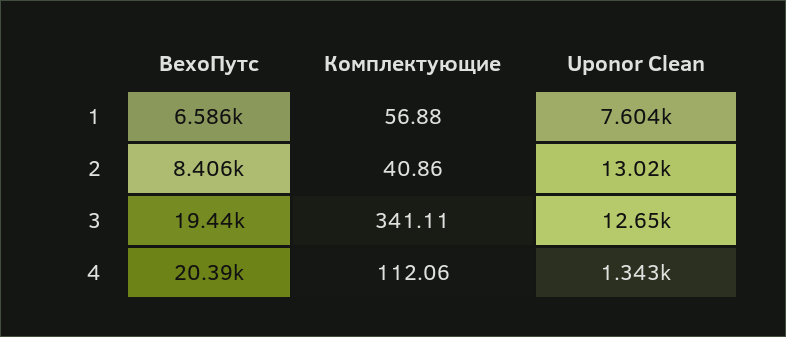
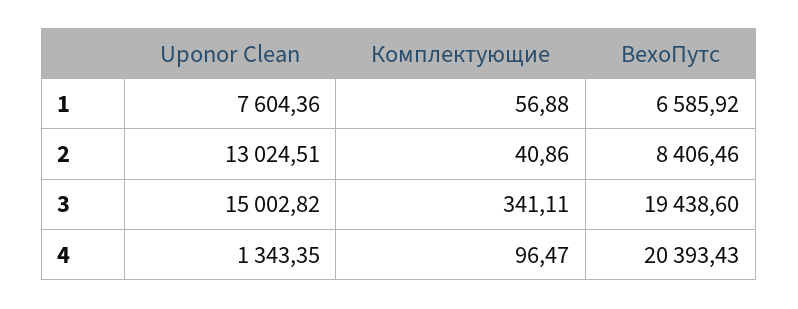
Uponor Clean, 3: 12650 -> 15002.82
Комплектующие, 4: 112.06 -> 96.47

